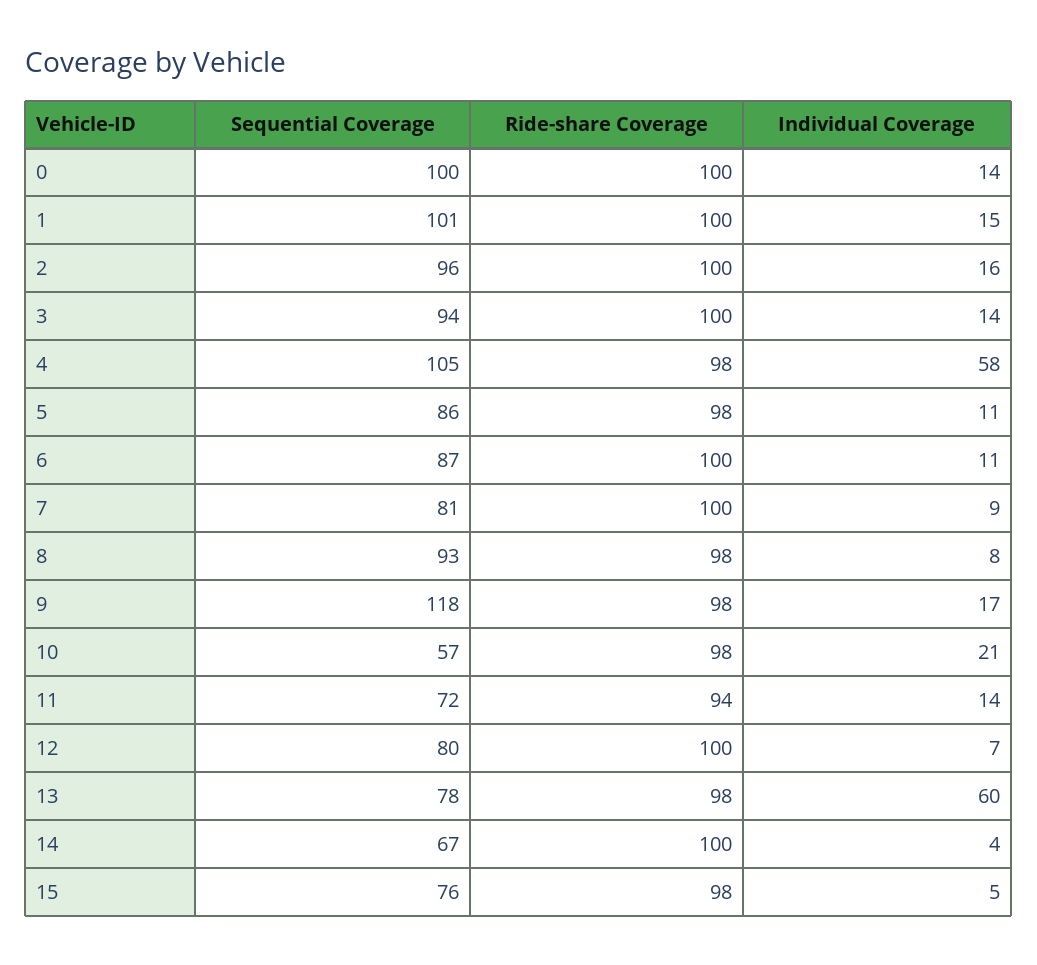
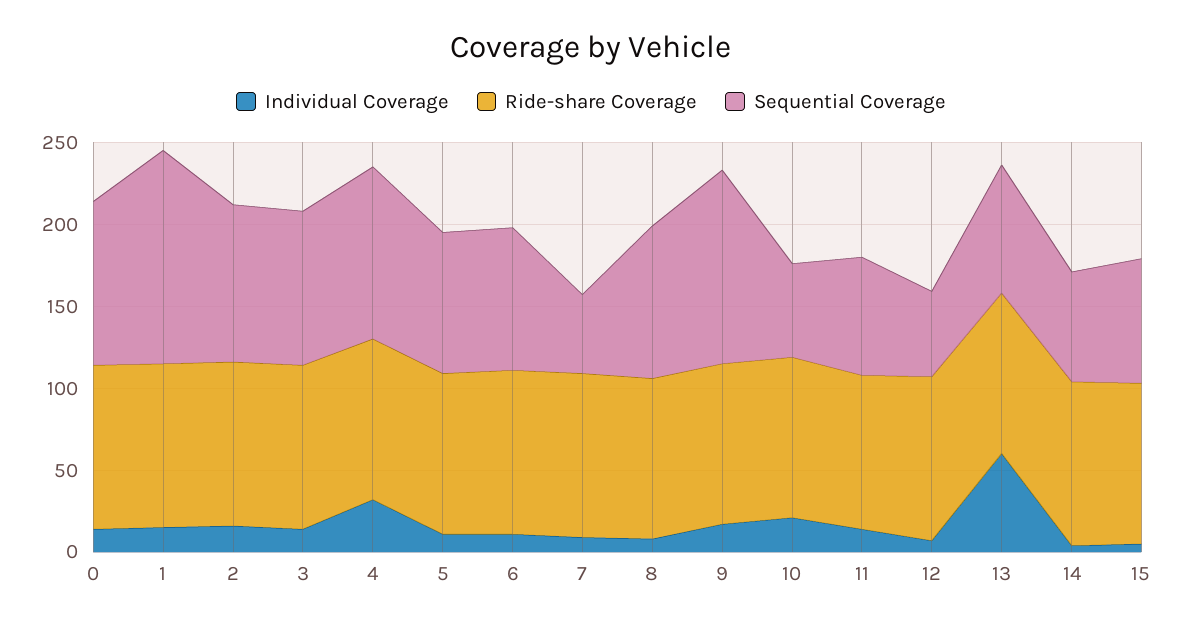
Sequential Coverage, 1: 101 -> 130
Individual Coverage, 4: 58 -> 30
Sequential Coverage, 7: 81 -> 50
Sequential Coverage, 12: 80 -> 50

